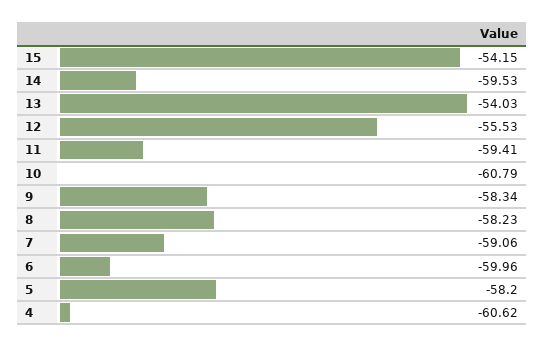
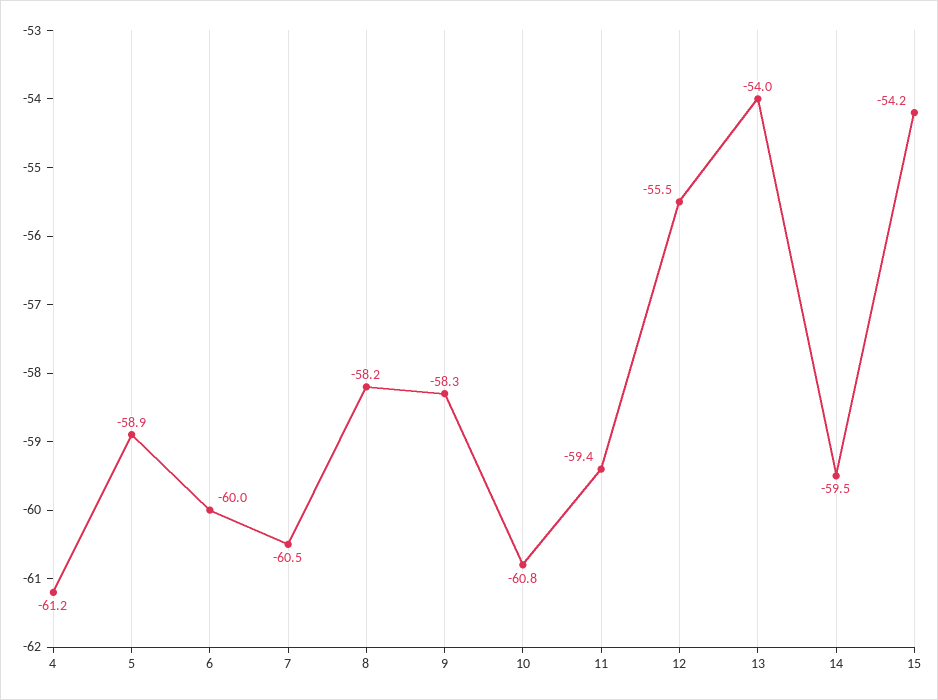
7: -59.06 -> -60.5
5: -58.2 -> -58.9
4: -60.62 -> -61.2

